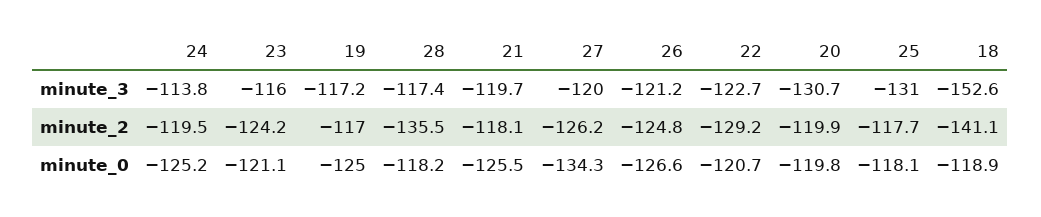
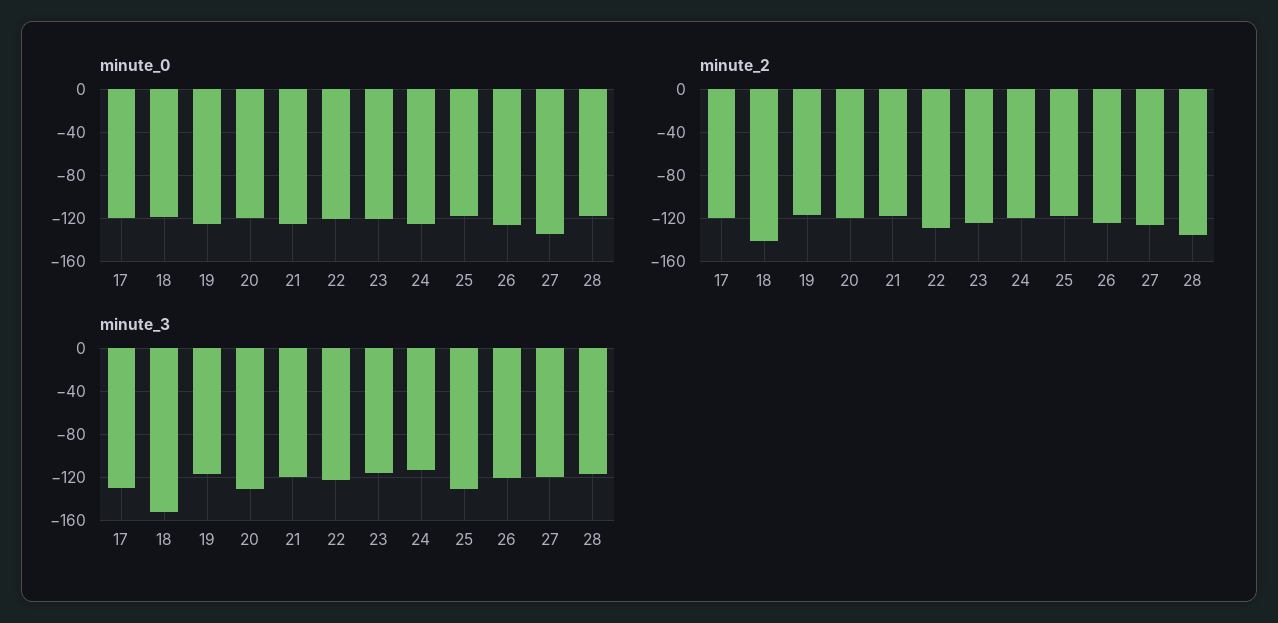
minute_0, 17: none -> -120
minute_2, 17: none -> -120
minute_3, 17: none -> -130

